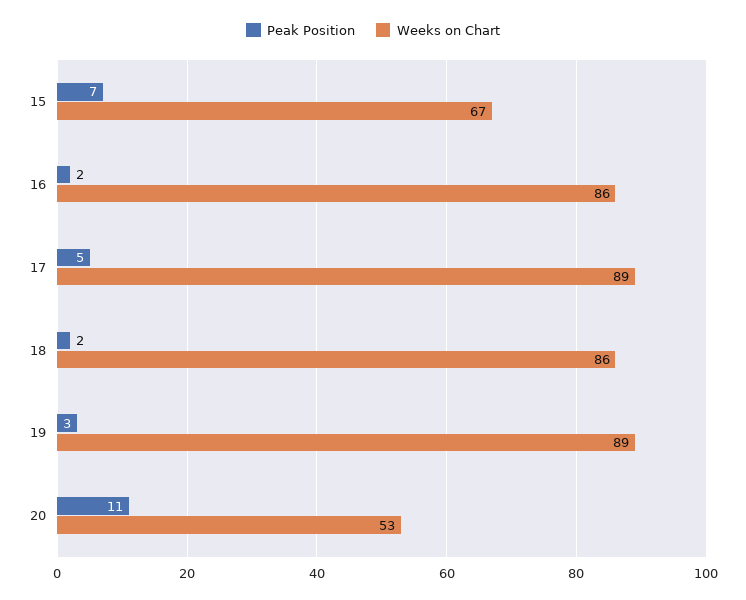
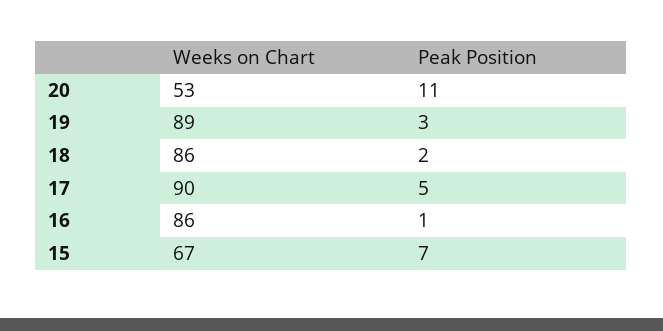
Peak Position, 16: 2 -> 1
Weeks on Chart, 17: 89 -> 90

